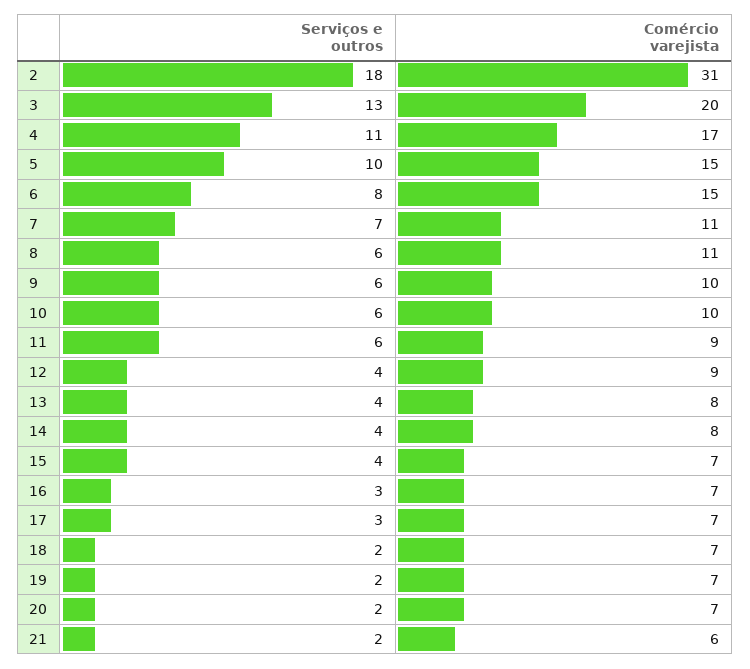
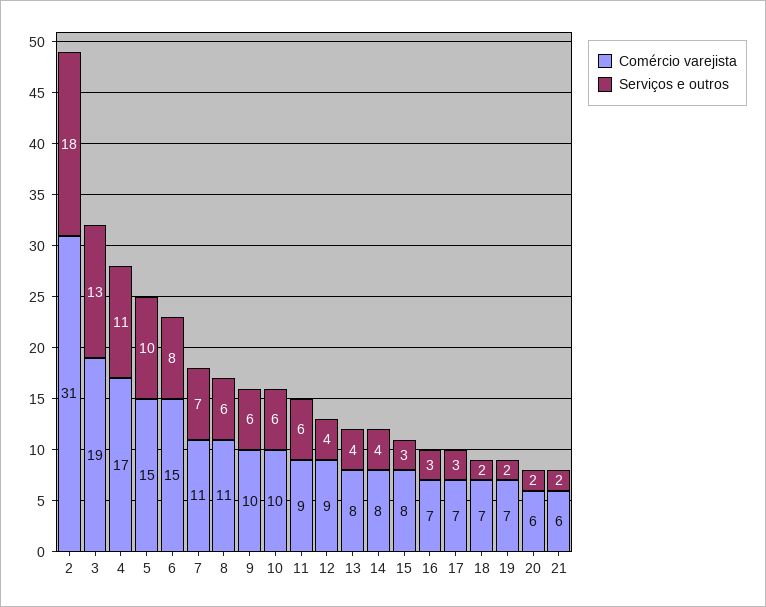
Comércio varejista, 3: 20 -> 19
Serviços e outros, 15: 4 -> 3
Comércio varejista, 15: 7 -> 8
Comércio varejista, 20: 7 -> 6

